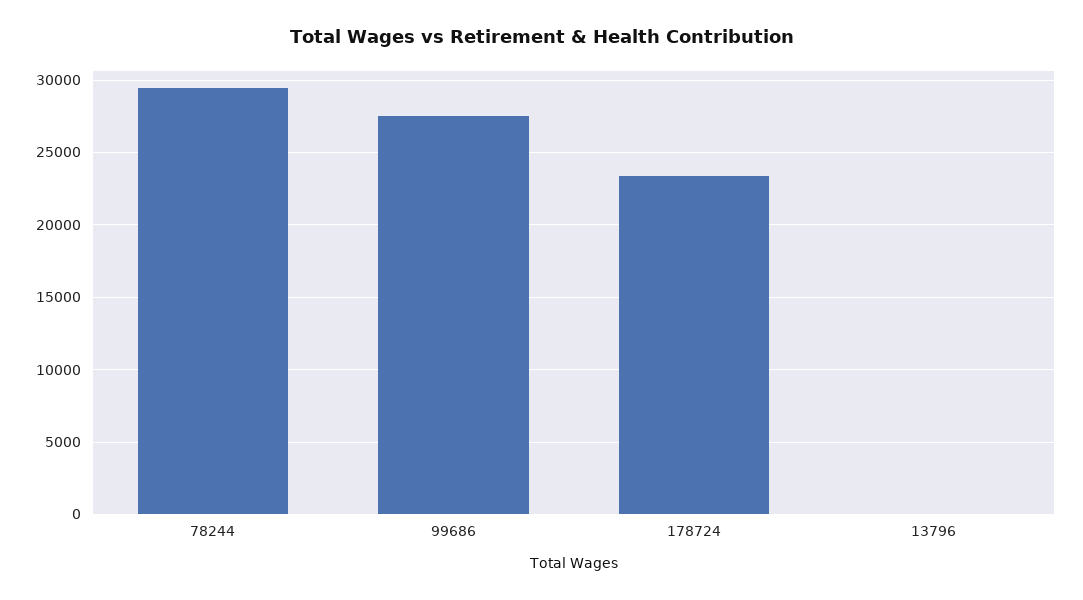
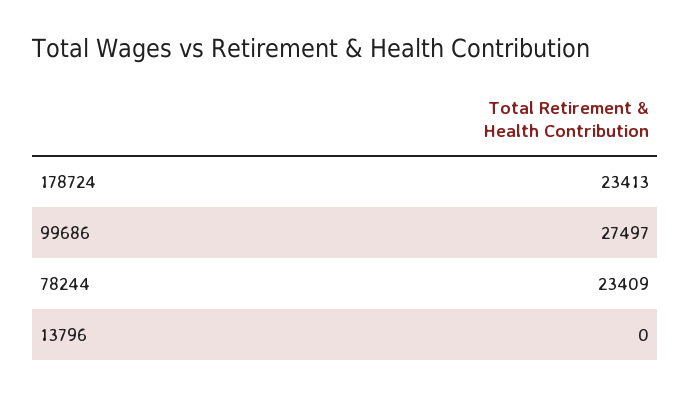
78244: 29500 -> 23409

